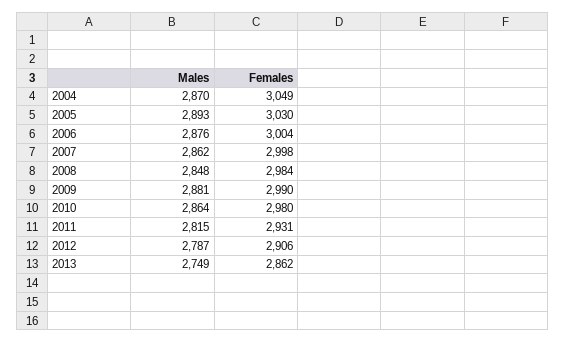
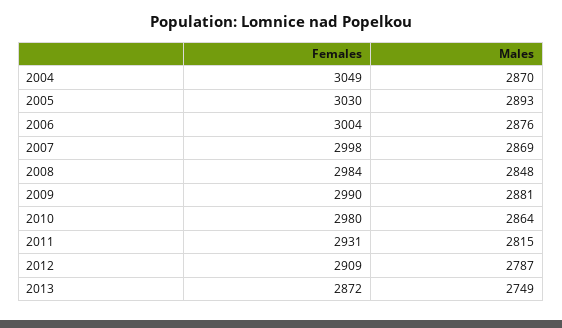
Males, 2007: 2862 -> 2869
Females, 2012: 2906 -> 2909
Females, 2013: 2862 -> 2872

